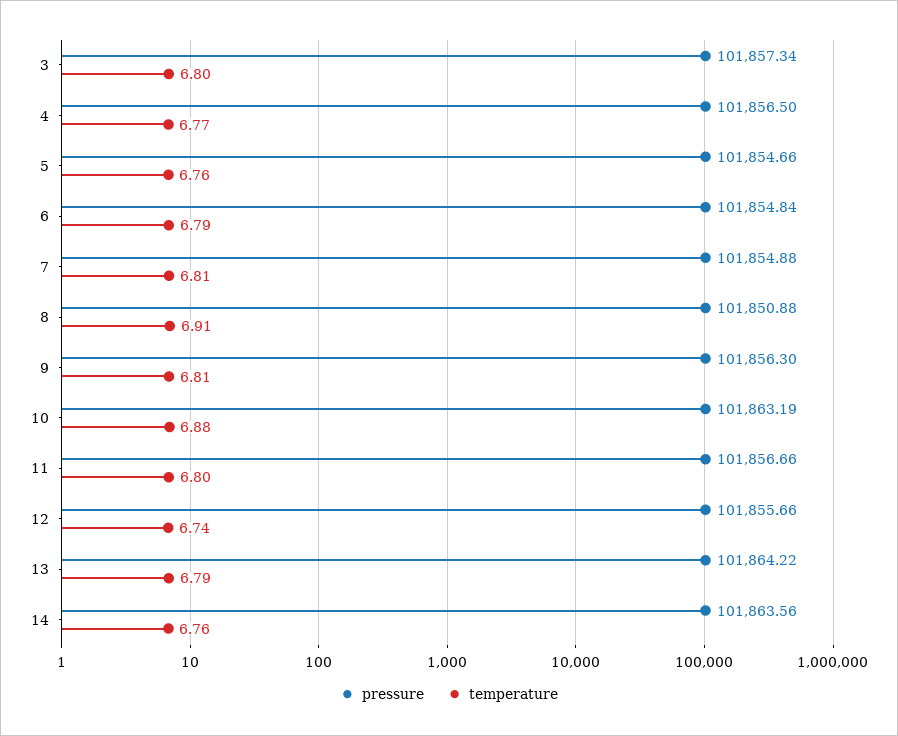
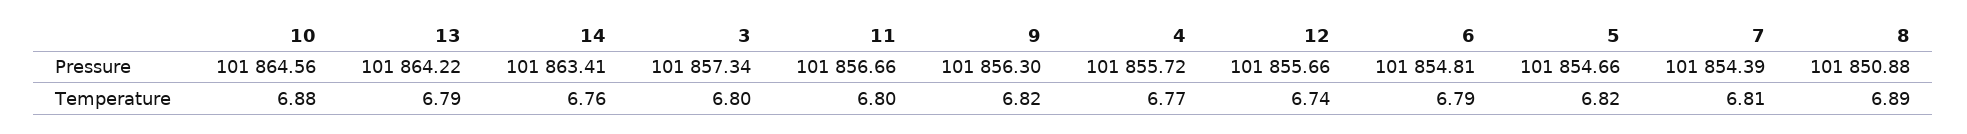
pressure, 4: 101856.5 -> 101855.72
temperature, 5: 6.76 -> 6.82
pressure, 6: 101854.84 -> 101854.81
pressure, 7: 101854.88 -> 101854.39
temperature, 8: 6.91 -> 6.89
temperature, 9: 6.81 -> 6.82
pressure, 10: 101863.19 -> 101864.56
pressure, 14: 101863.56 -> 101863.41

